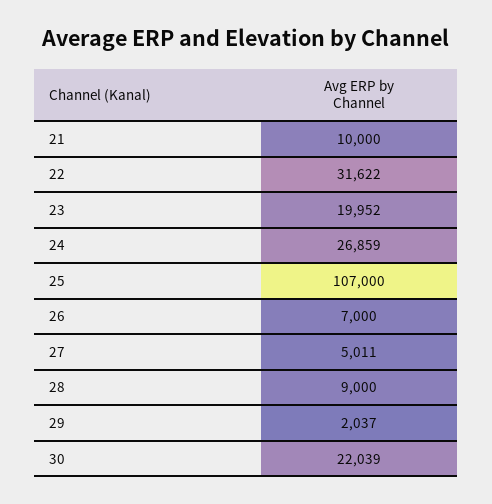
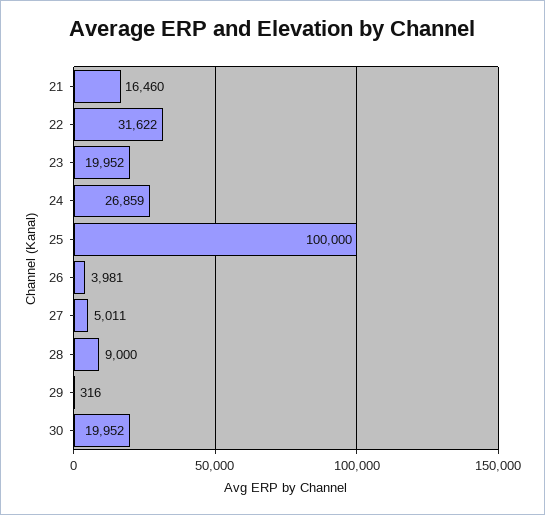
21: 10000 -> 16460
25: 107000 -> 100000
26: 7000 -> 3981
29: 2037 -> 316
30: 22039 -> 19952

